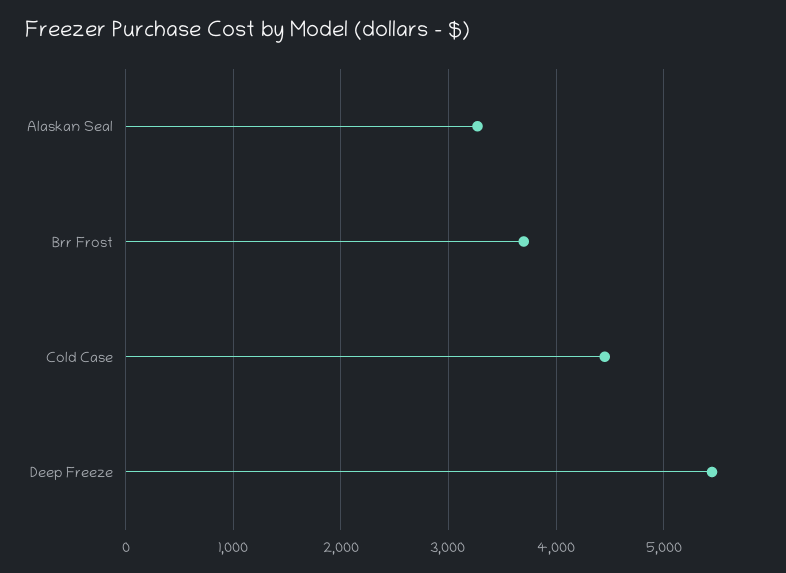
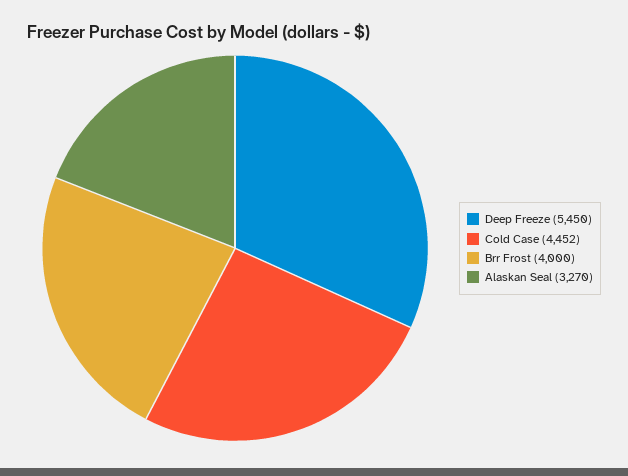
Brr Frost: 3700 -> 4000

